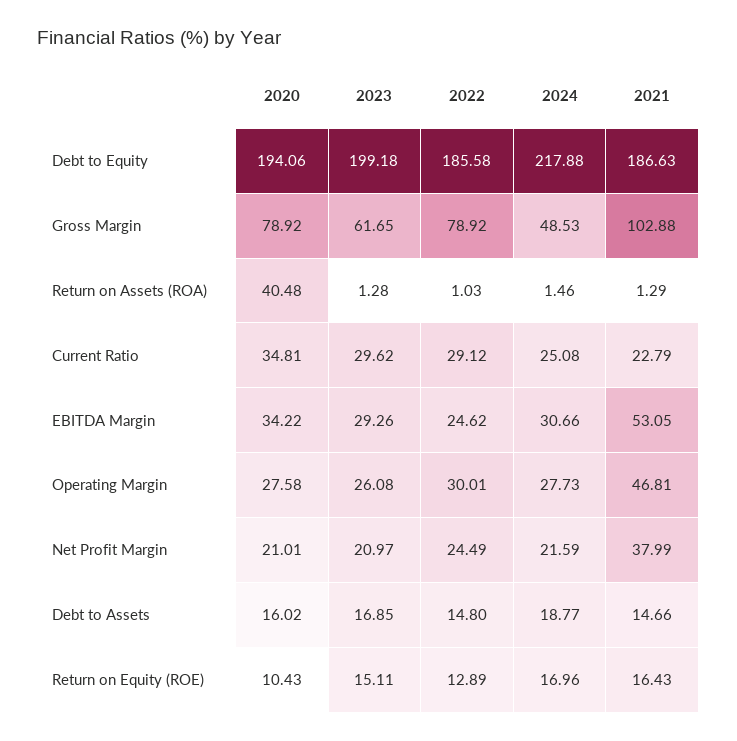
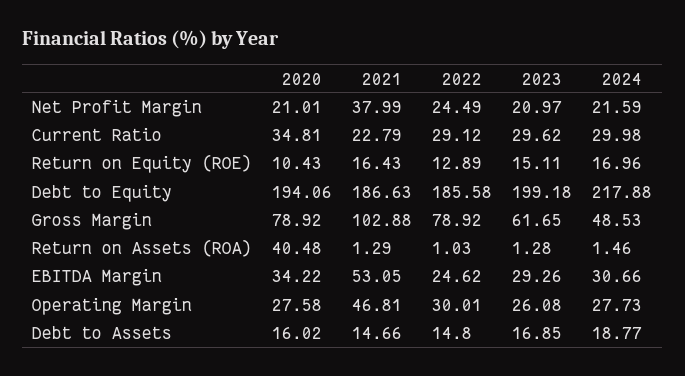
2024, Current Ratio: 25.08 -> 29.98

